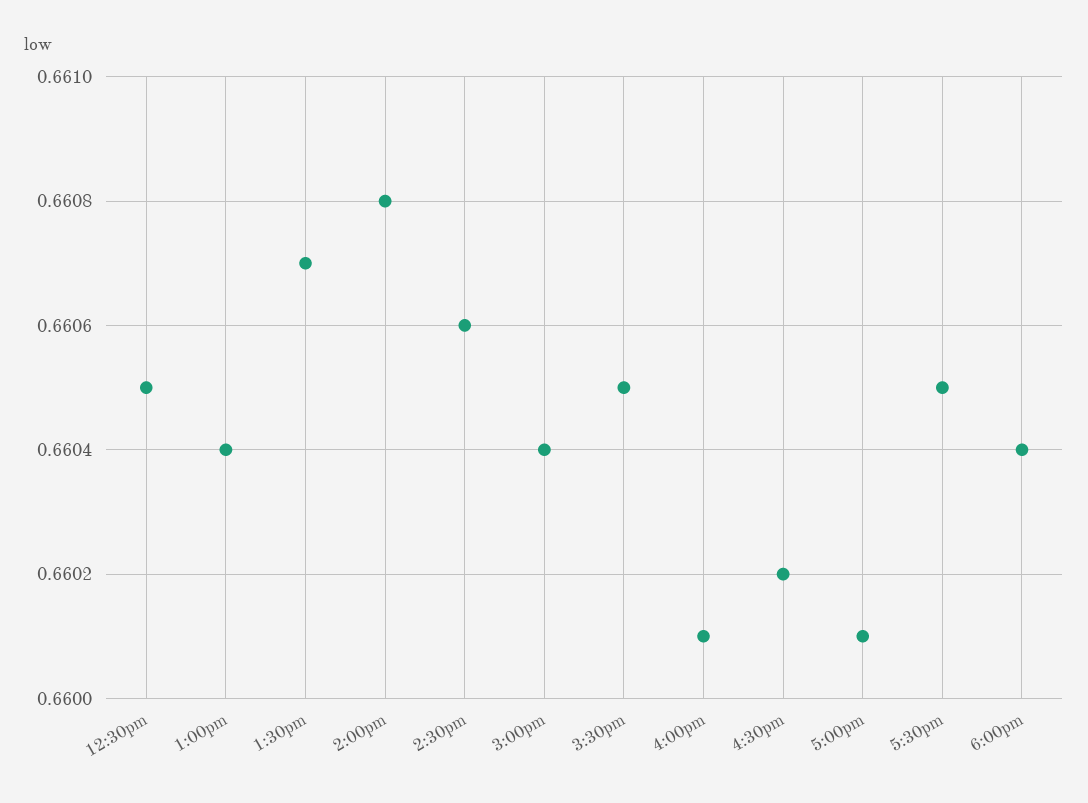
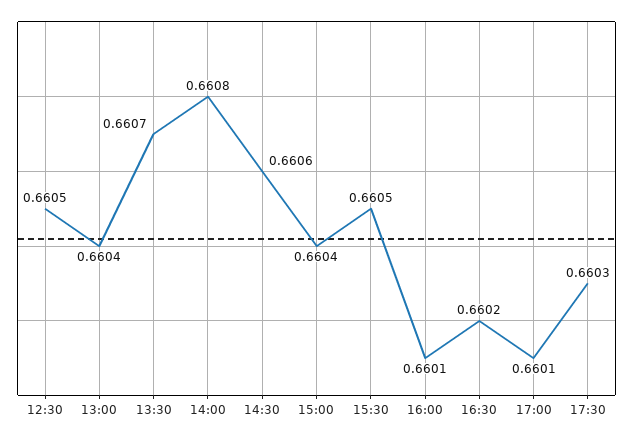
5:30pm: 0.6605 -> 0.6603
6:00pm: 0.6604 -> none

